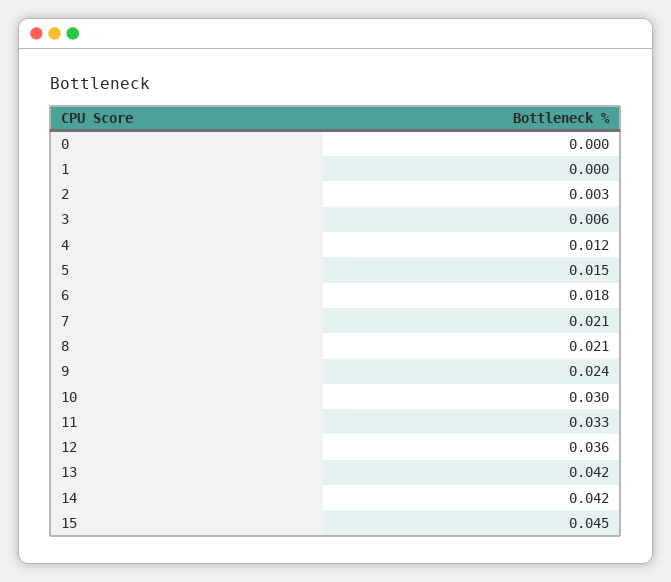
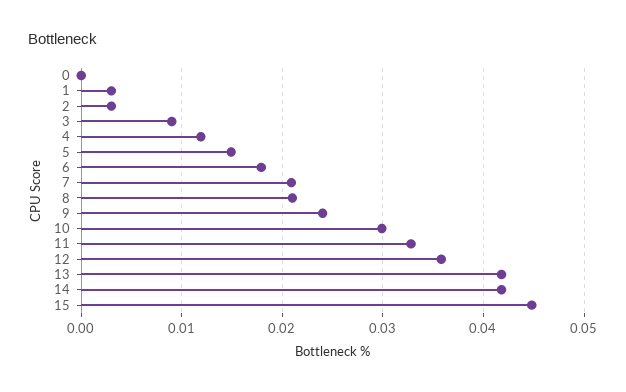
1: 0 -> 0.003
3: 0.006 -> 0.009

